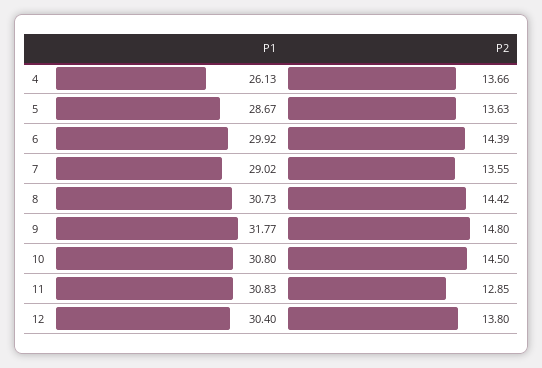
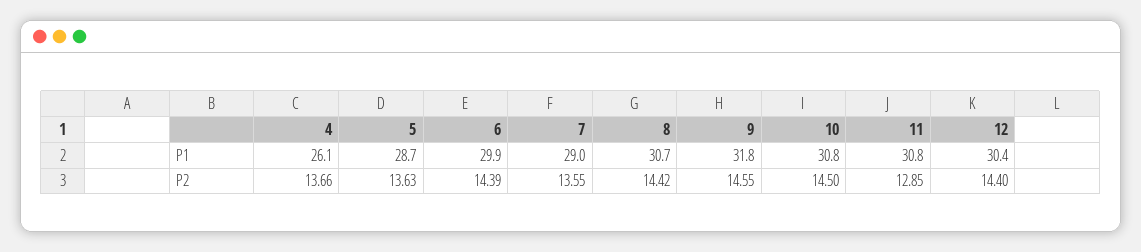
P2, 9: 14.8 -> 14.55
P2, 12: 13.8 -> 14.4

